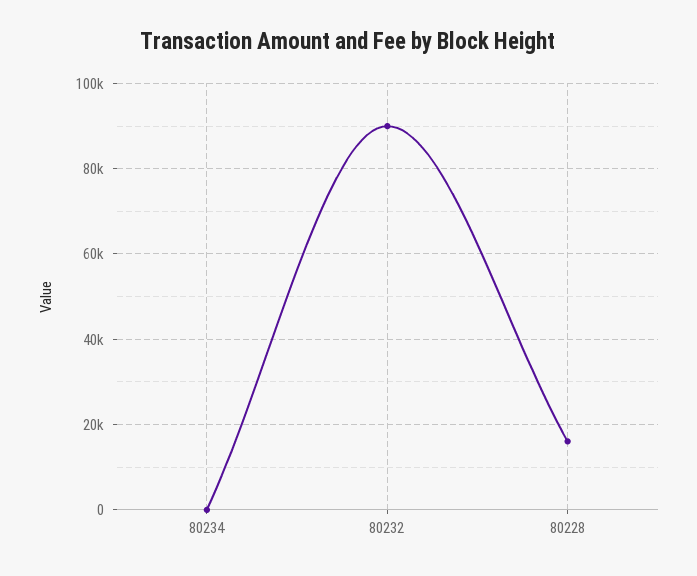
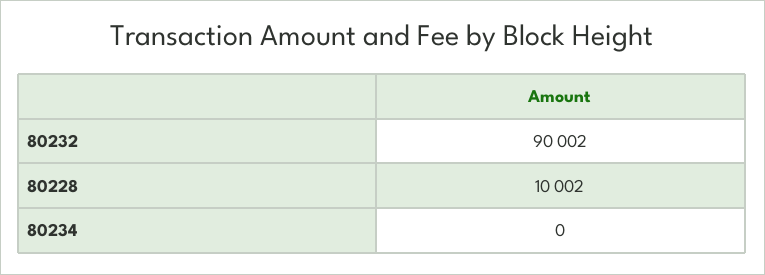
80228: 16000 -> 10002

